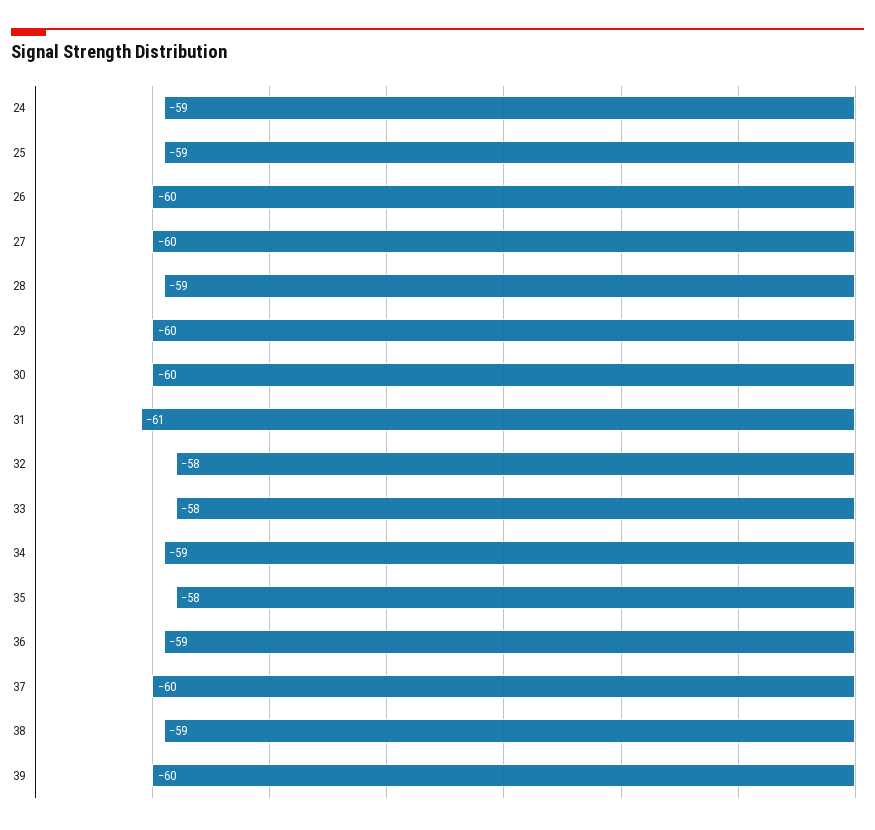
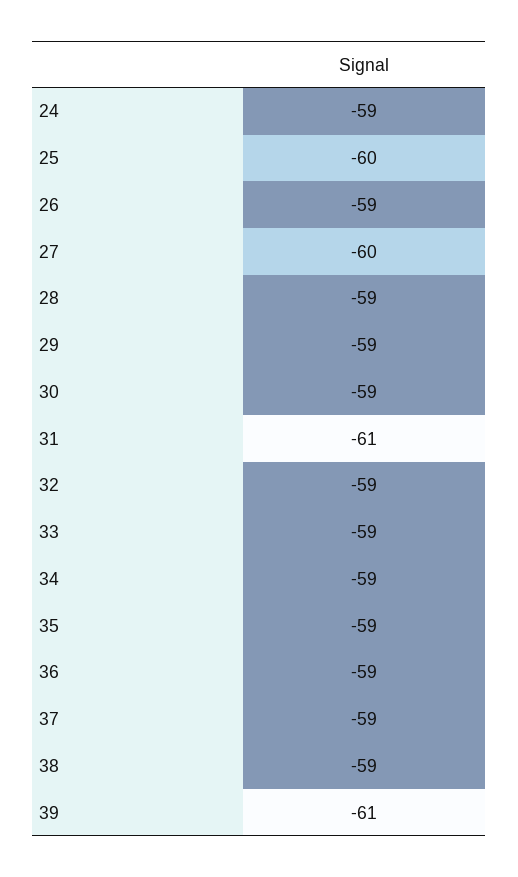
25: -59 -> -60
26: -60 -> -59
29: -60 -> -59
30: -60 -> -59
32: -58 -> -59
33: -58 -> -59
35: -58 -> -59
37: -60 -> -59
39: -60 -> -61

